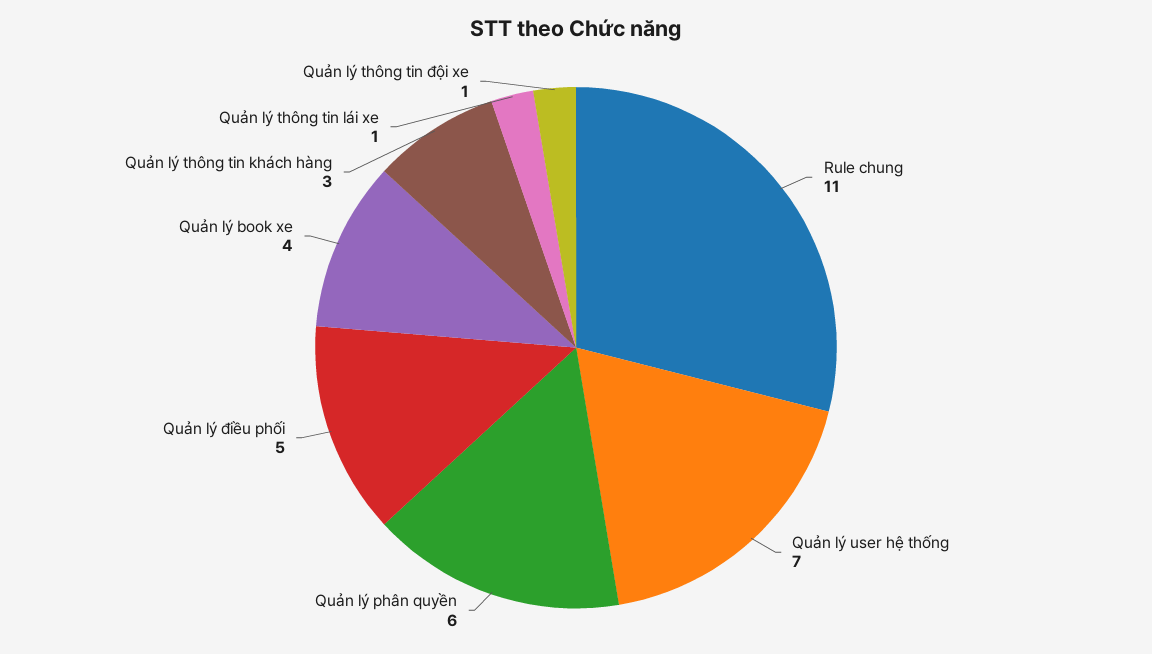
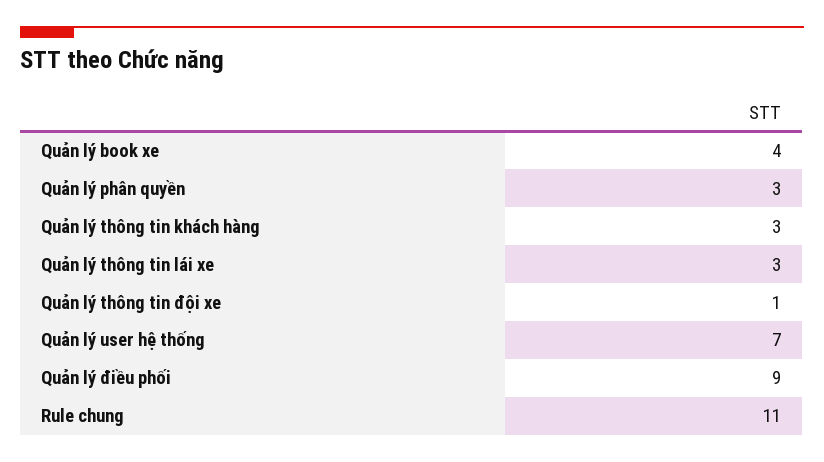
Quản lý phân quyền: 6 -> 3
Quản lý điều phối: 5 -> 9
Quản lý thông tin lái xe: 1 -> 3

